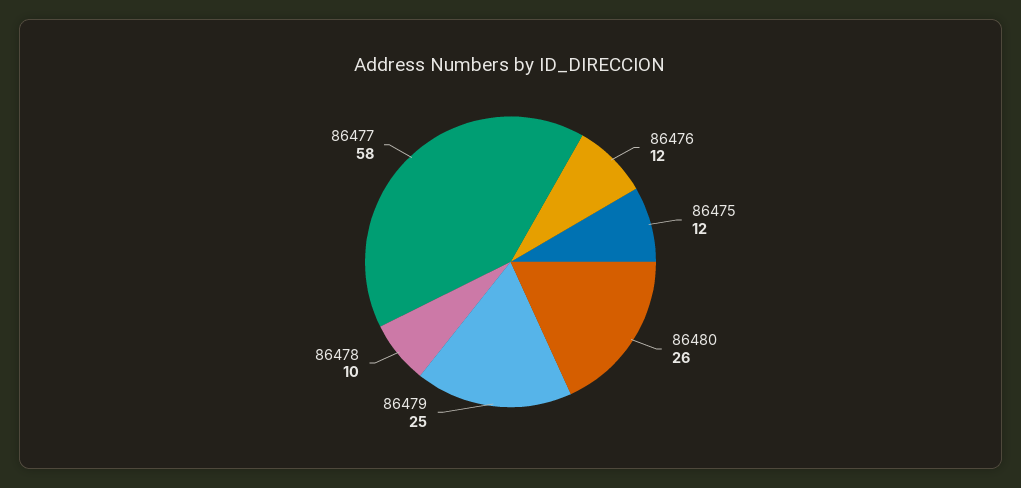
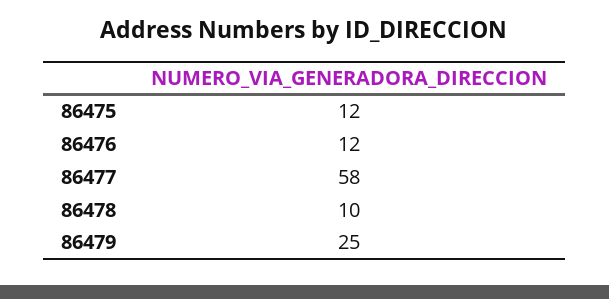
86480: 26 -> none

